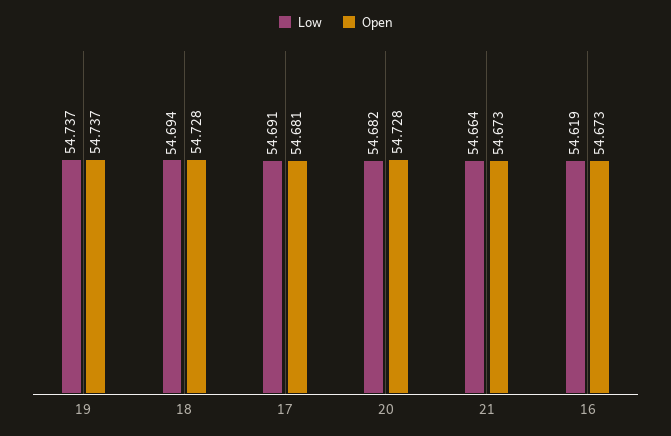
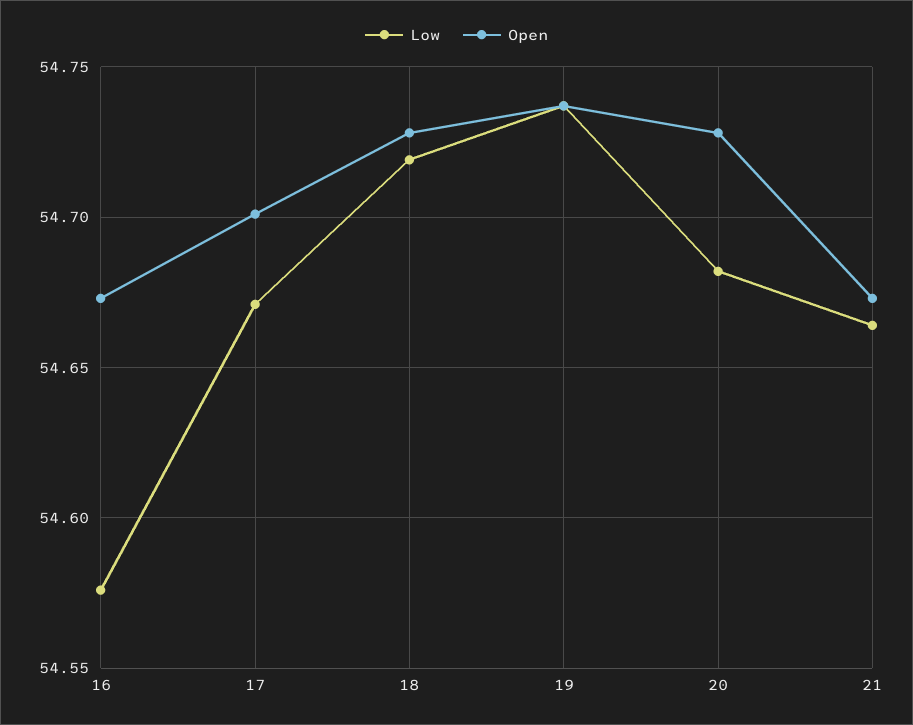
Low, 18: 54.694 -> 54.72
Low, 17: 54.691 -> 54.67
Open, 17: 54.681 -> 54.7
Low, 16: 54.619 -> 54.575

